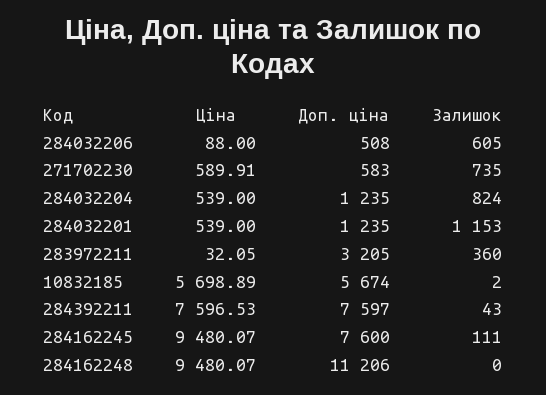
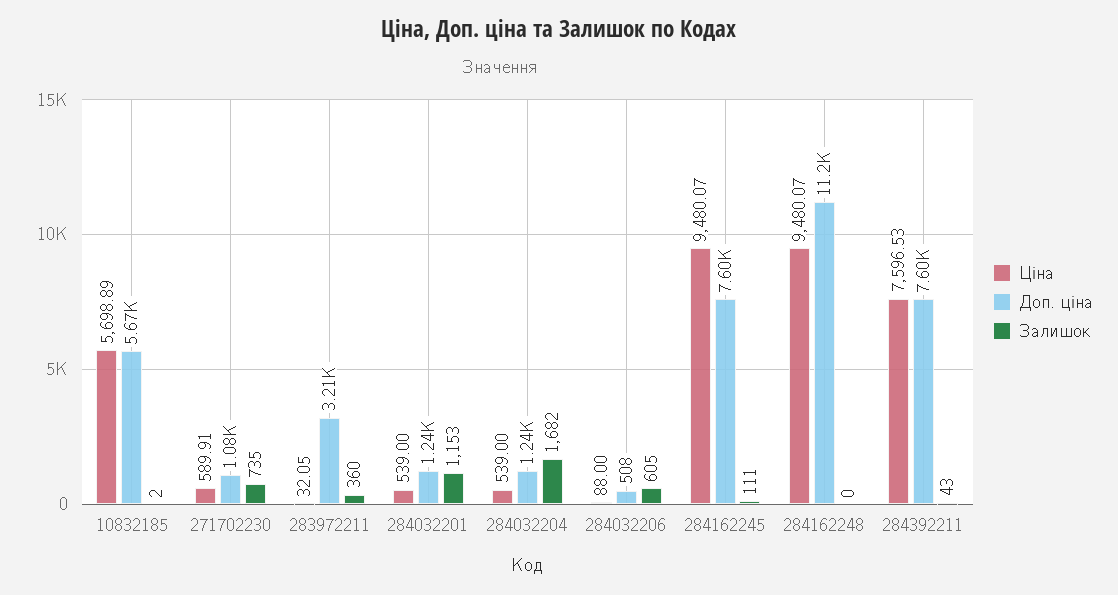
Доп. ціна, 271702230: 583 -> 1080
Залишок, 284032204: 824 -> 1682

